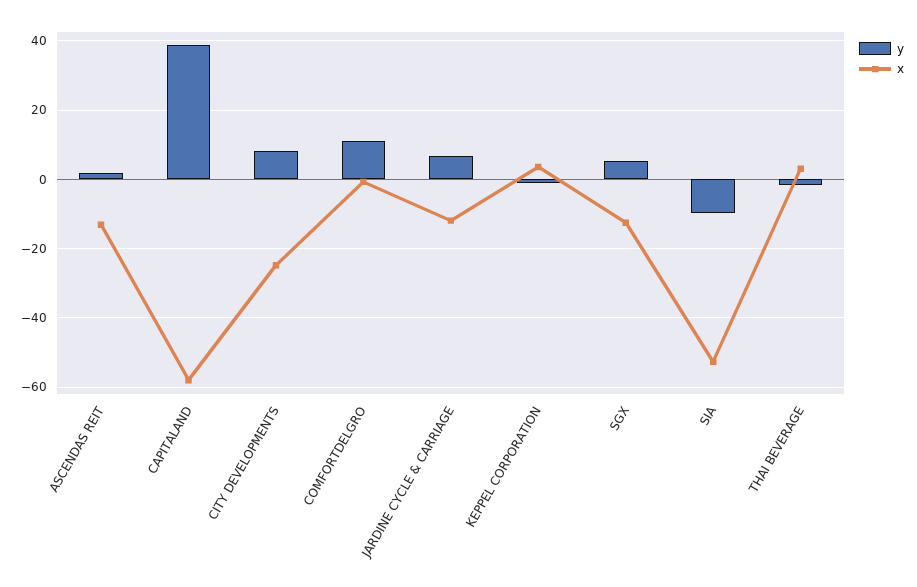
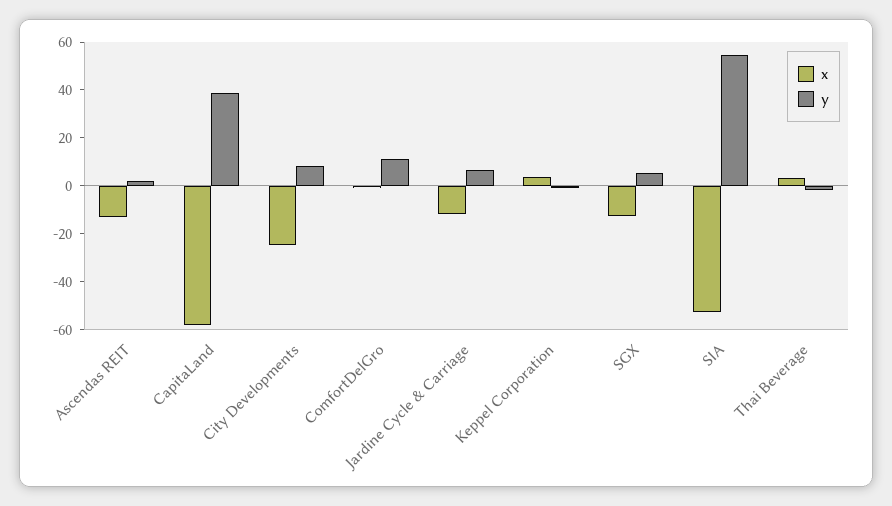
y, SIA: -10 -> 55

